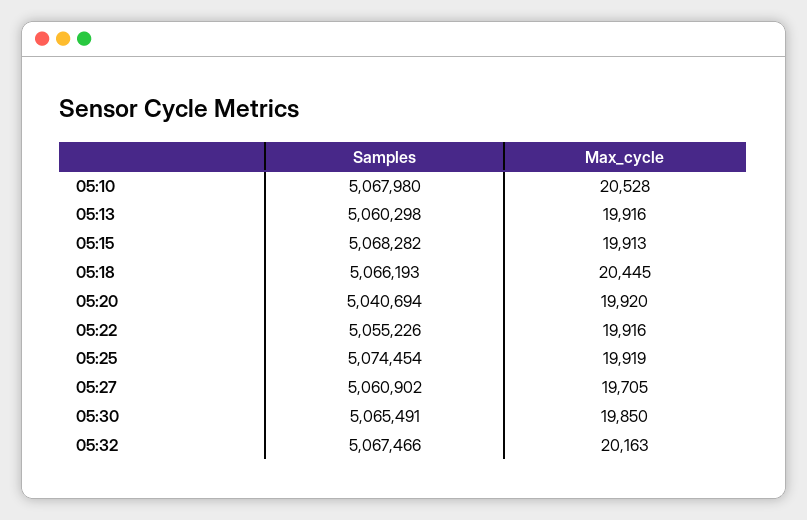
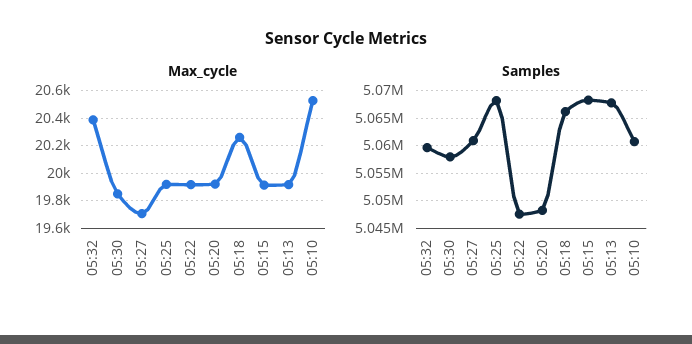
Samples, 05:10: 5067980 -> 5060000
Samples, 05:13: 5060298 -> 5067500
Max_cycle, 05:18: 20445 -> 20250
Samples, 05:20: 5040694 -> 5047500
Samples, 05:22: 5055226 -> 5047500
Samples, 05:25: 5074454 -> 5067500
Samples, 05:30: 5065491 -> 5057500
Samples, 05:32: 5067466 -> 5060000
Max_cycle, 05:32: 20163 -> 20400

